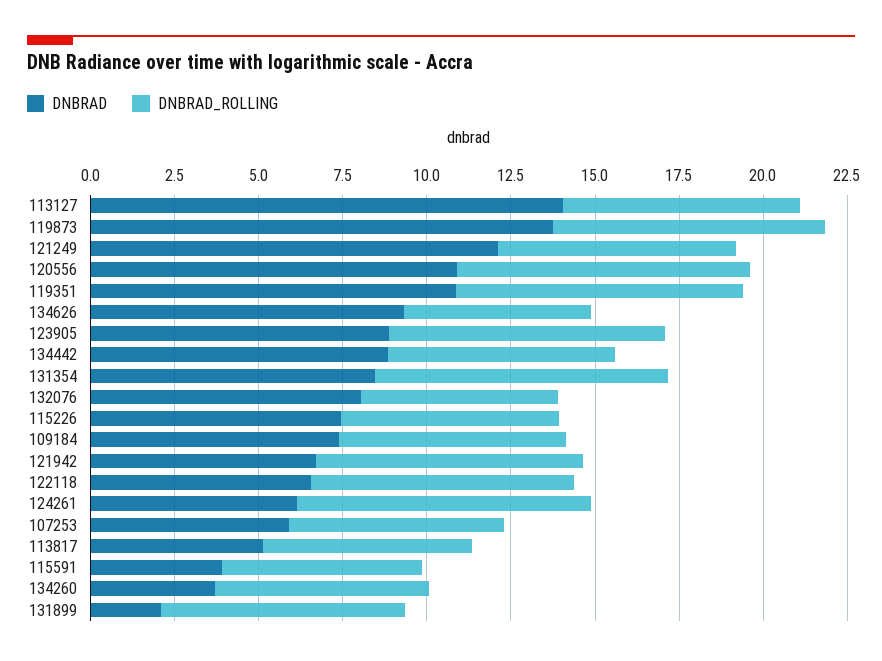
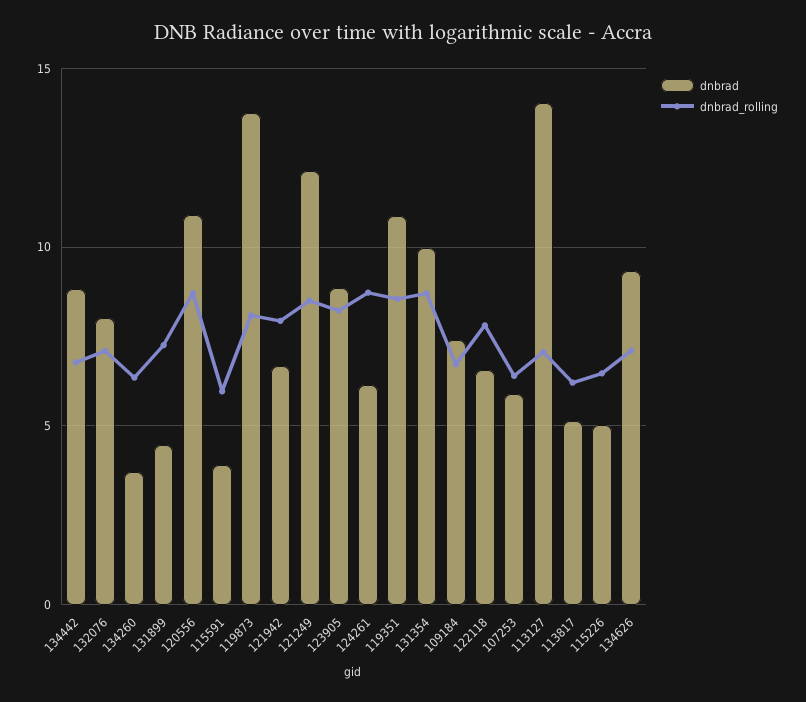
DNBRAD_ROLLING, 121249: 7 -> 8.5
DNBRAD_ROLLING, 134626: 5.5 -> 7
DNBRAD, 131354: 8.5 -> 10
DNBRAD_ROLLING, 132076: 6 -> 7
DNBRAD, 115226: 7.5 -> 5
DNBRAD, 131899: 2 -> 4.5

